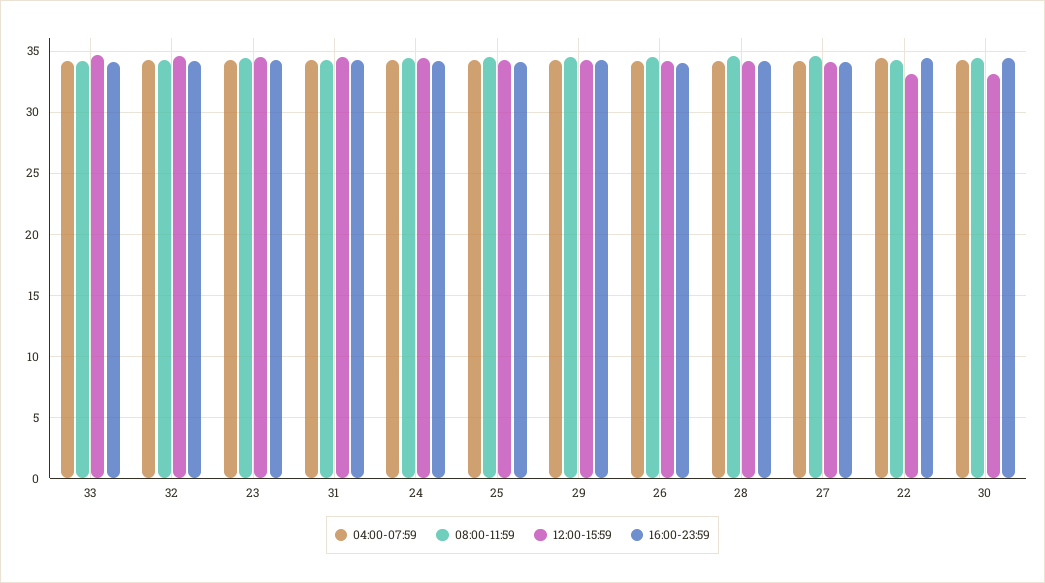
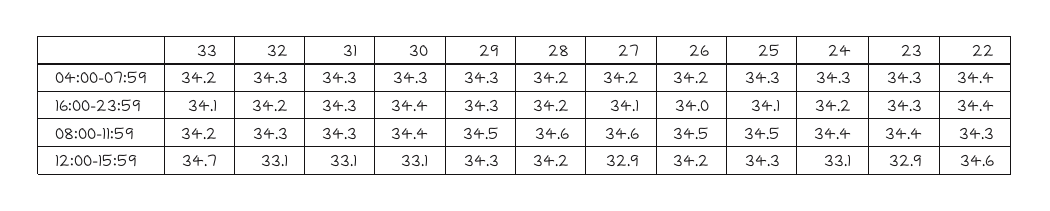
12:00-15:59, 32: 34.5 -> 33.1
12:00-15:59, 23: 34.5 -> 32.9
12:00-15:59, 31: 34.5 -> 33.1
12:00-15:59, 24: 34.5 -> 33.1
12:00-15:59, 27: 34 -> 32.9
12:00-15:59, 22: 33 -> 34.6

